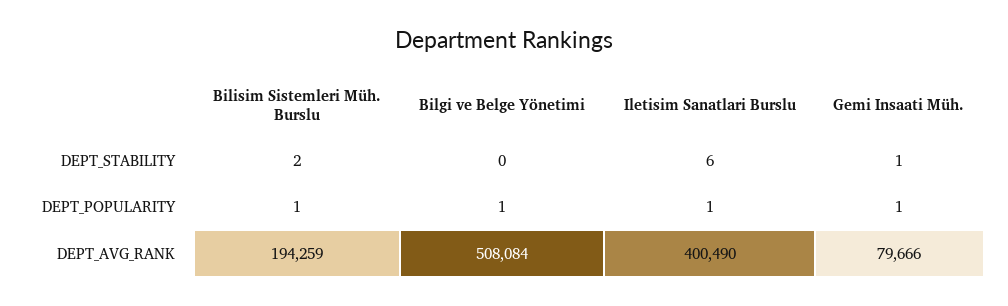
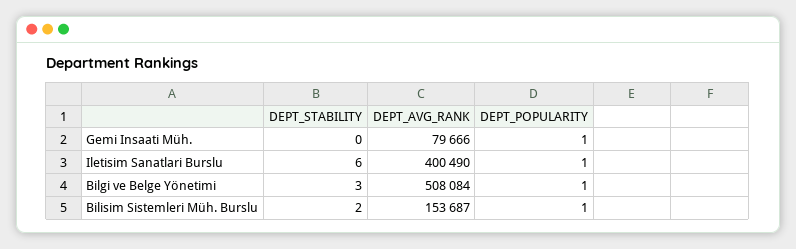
Bilgi ve Belge Yönetimi, DEPT_STABILITY: 0 -> 3
Gemi Insaati Müh., DEPT_STABILITY: 1 -> 0
Bilisim Sistemleri Müh. Burslu, DEPT_AVG_RANK: 194259 -> 153687

